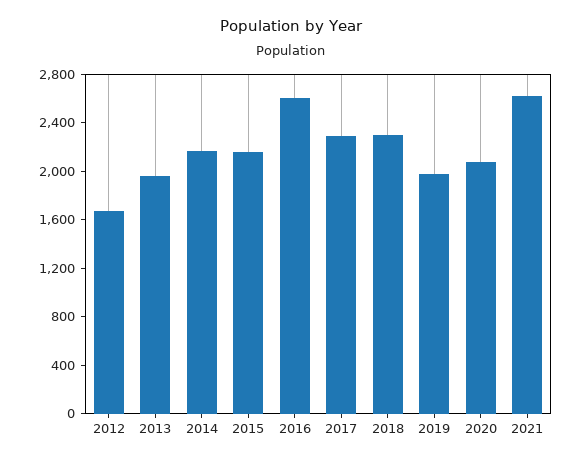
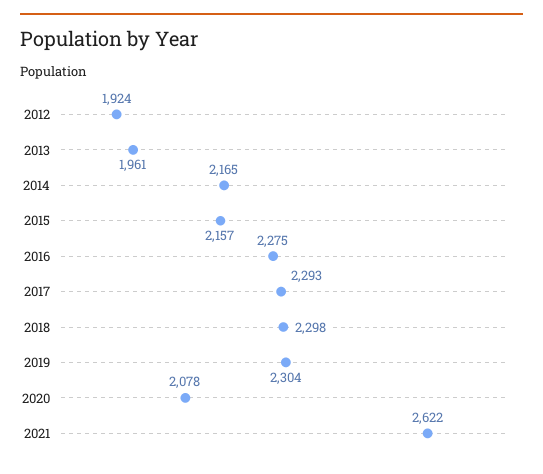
2012: 1700 -> 1924
2016: 2600 -> 2275
2019: 2000 -> 2304

